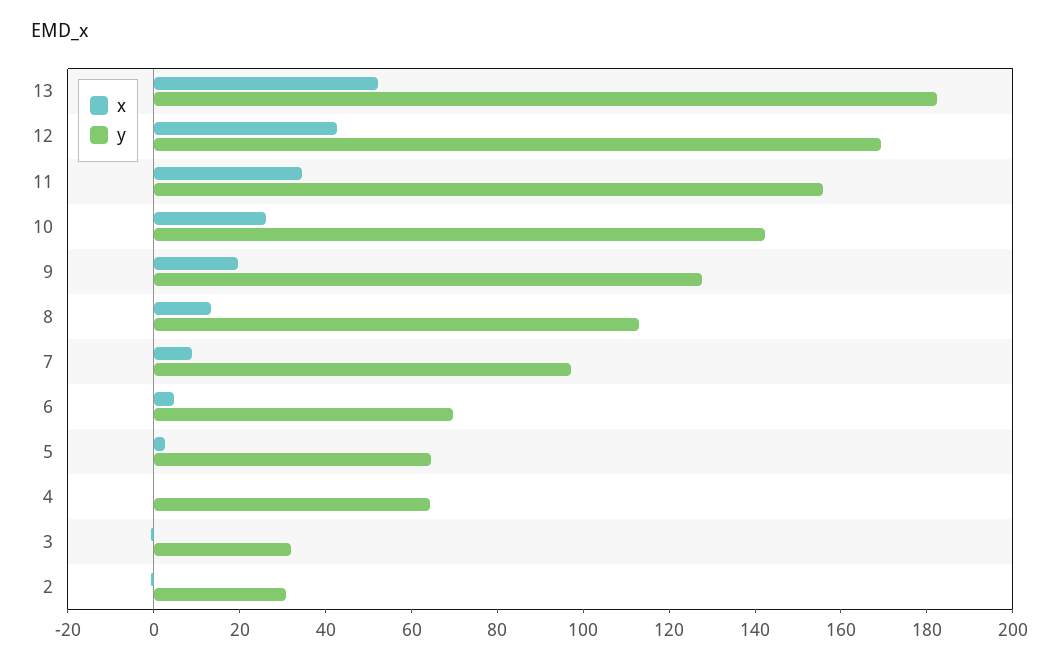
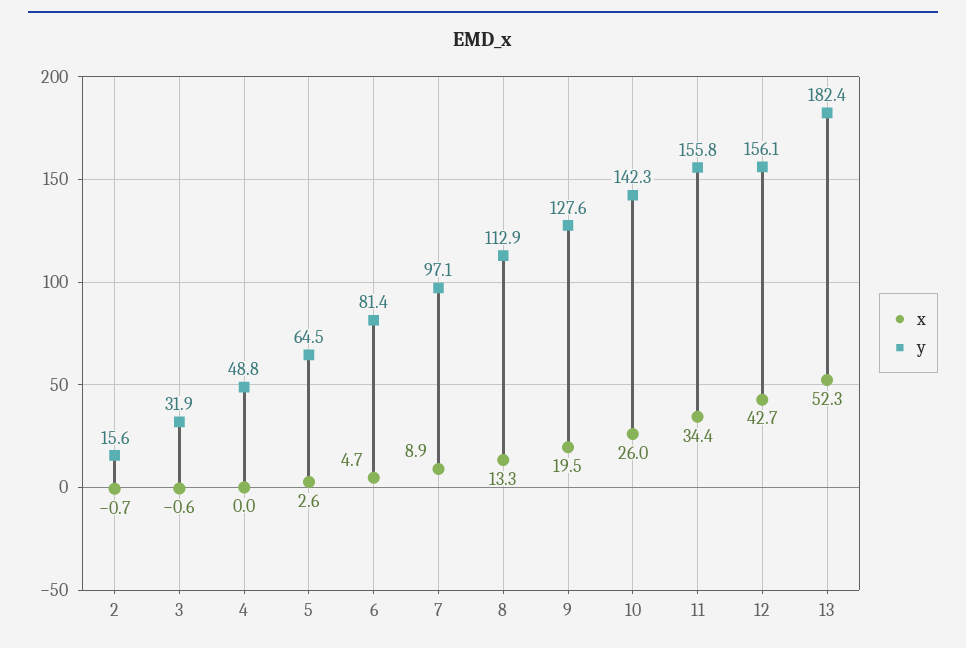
y, 12: 170 -> 156.1
y, 6: 70 -> 81.4
y, 4: 65 -> 48.8
y, 2: 30 -> 15.6

